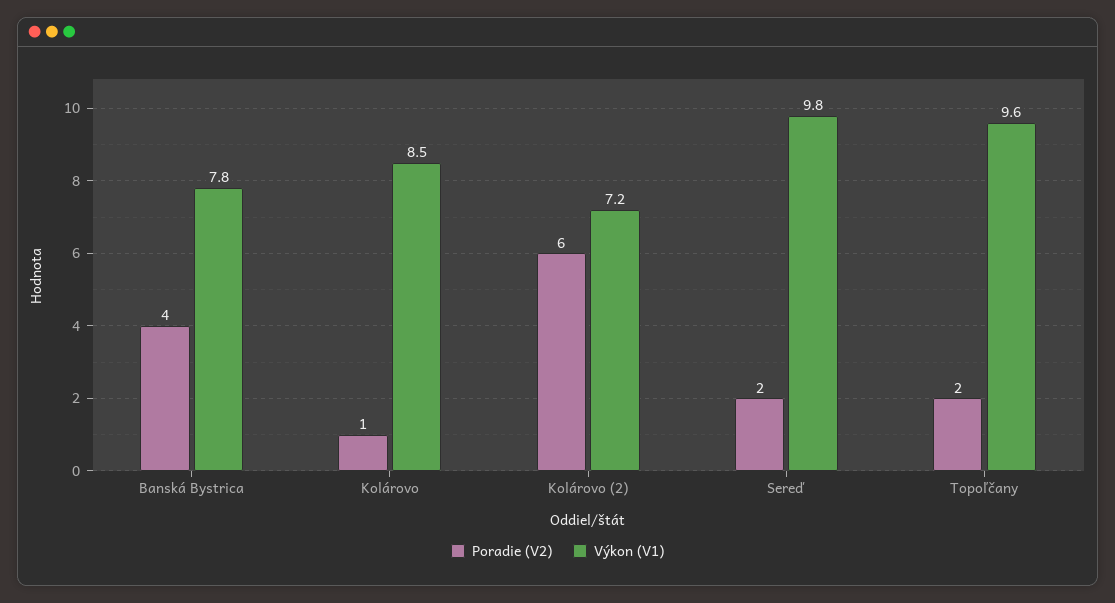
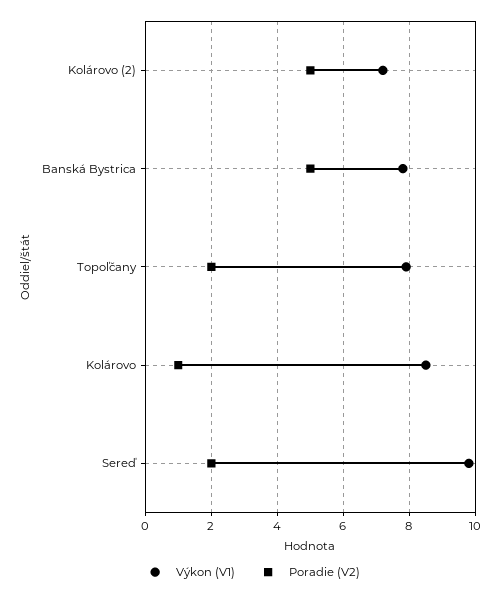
Poradie (V2), Banská Bystrica: 4 -> 5
Poradie (V2), Kolárovo (2): 6 -> 5
Výkon (V1), Topoľčany: 9.6 -> 8

